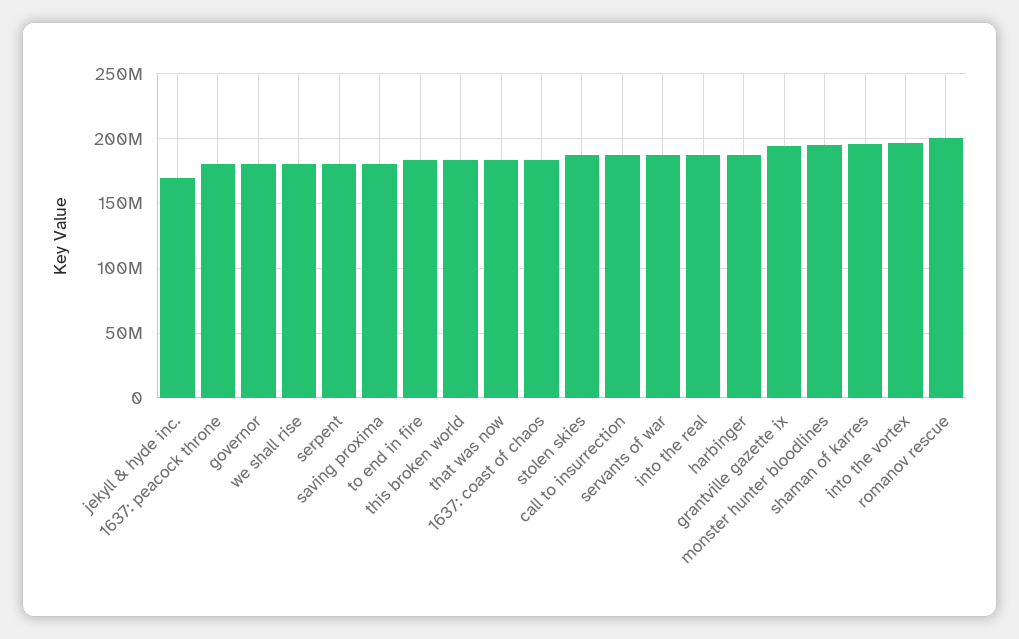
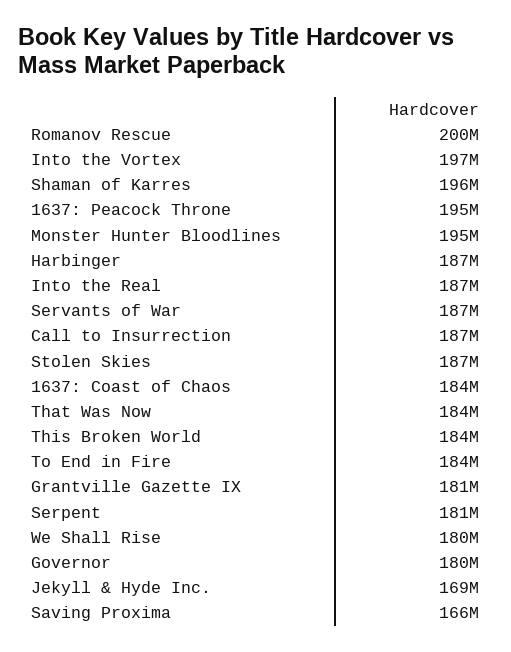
1637: peacock throne: 180000000 -> 195000000
saving proxima: 180000000 -> 166000000
grantville gazette ix: 195000000 -> 181000000

